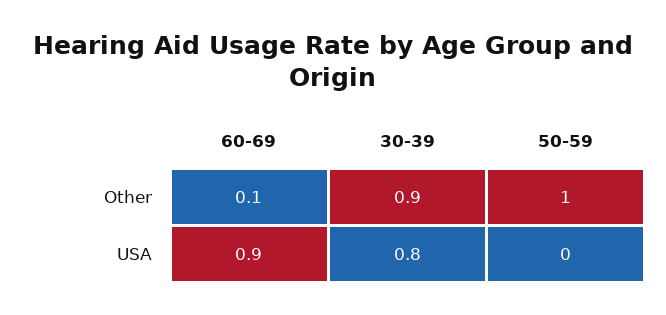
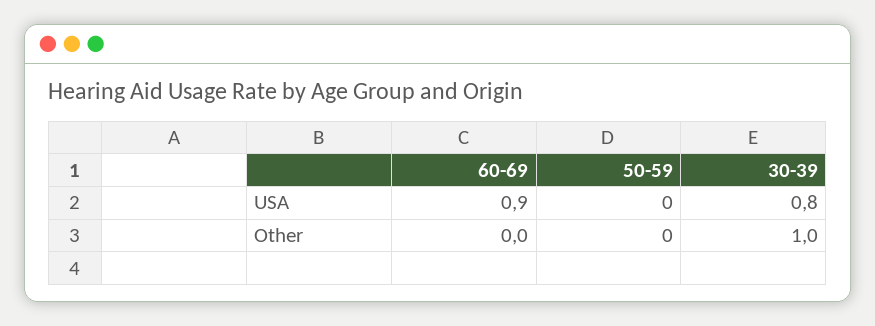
60-69, Other: 0.1 -> 0
30-39, Other: 0.9 -> 1
50-59, Other: 1 -> 0

